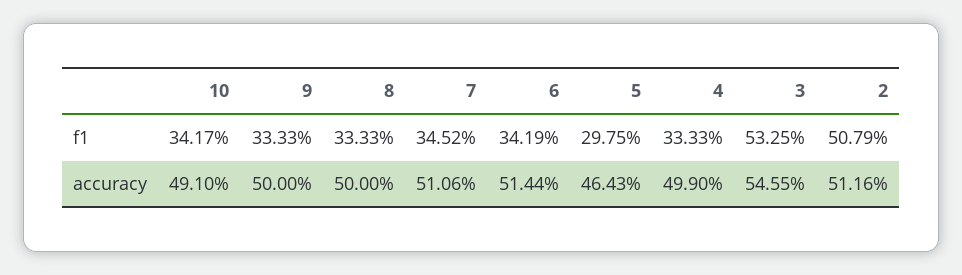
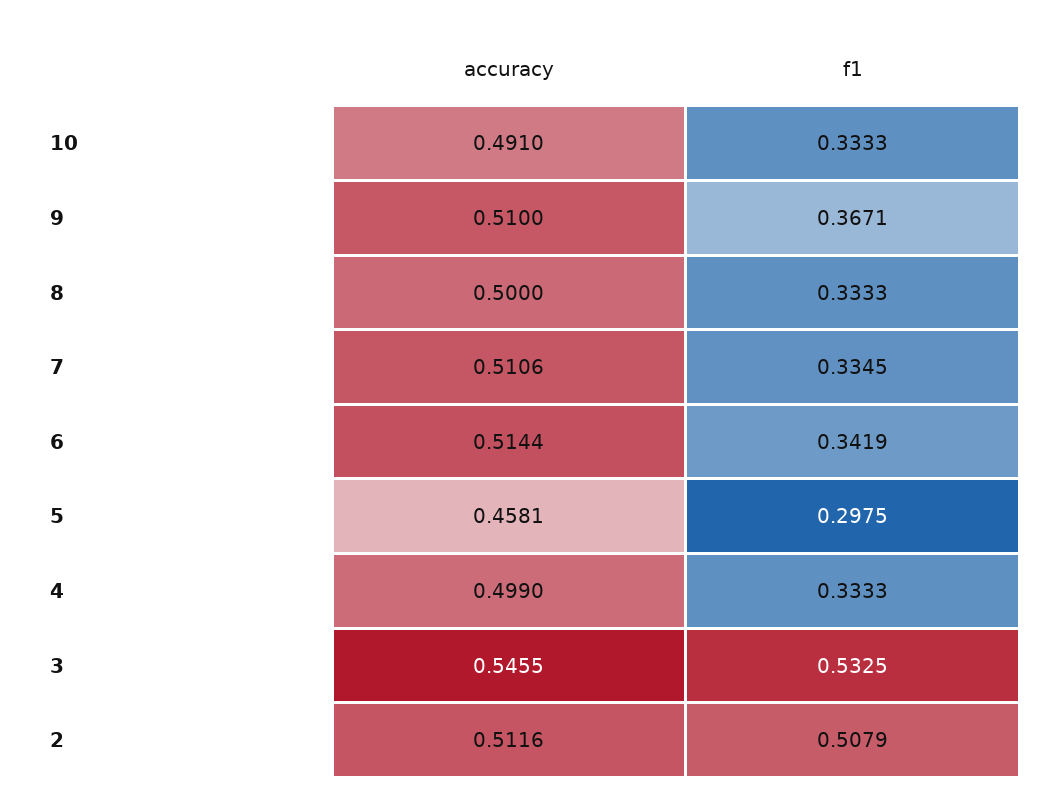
10, f1: 0.3417 -> 0.3333
9, f1: 0.3333 -> 0.3671
7, f1: 0.3452 -> 0.3345
9, accuracy: 0.5 -> 0.51
5, accuracy: 0.4643 -> 0.4581

